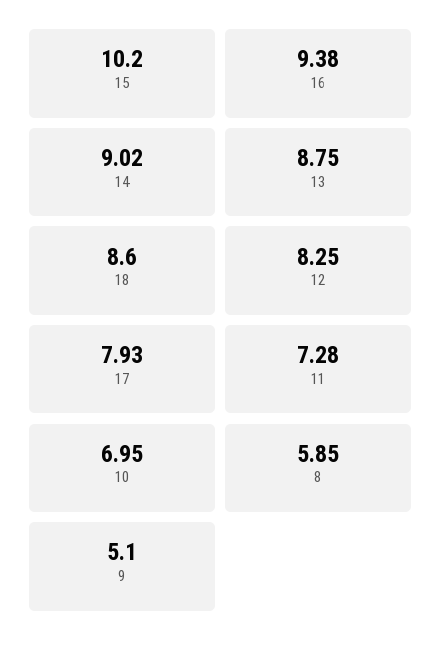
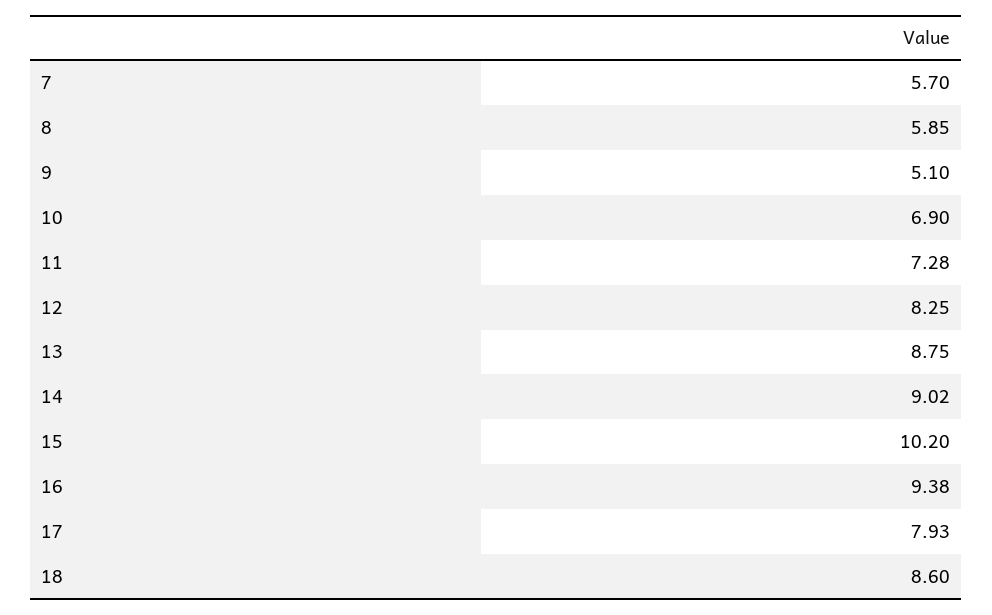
10: 6.95 -> 6.9
7: none -> 5.7

